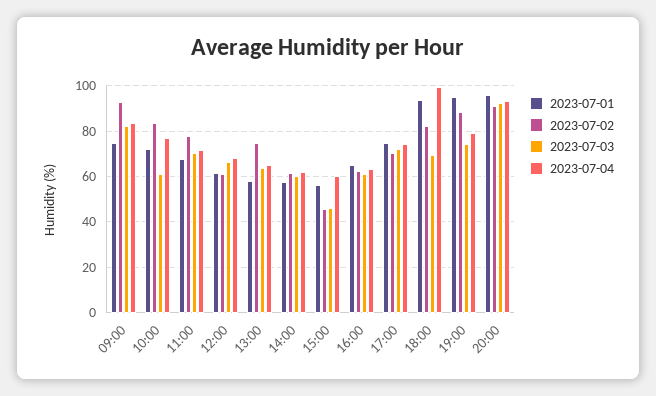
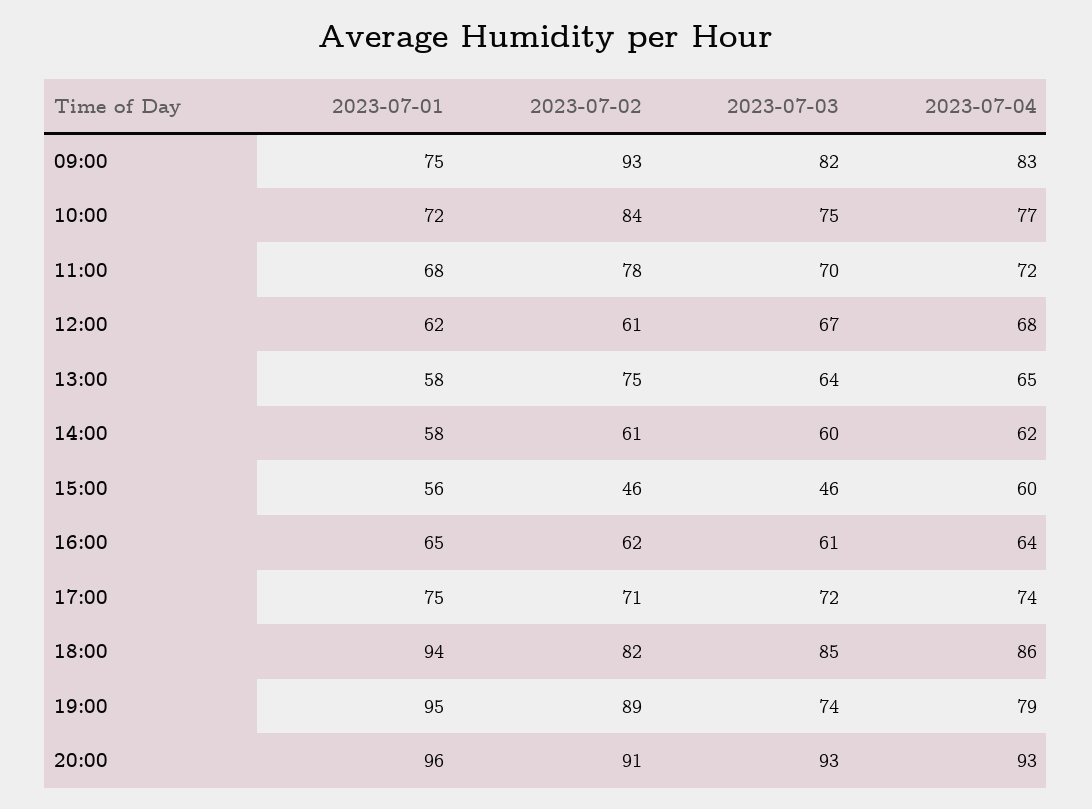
2023-07-03, 10:00: 60 -> 75
2023-07-03, 18:00: 70 -> 85
2023-07-04, 18:00: 100 -> 86

